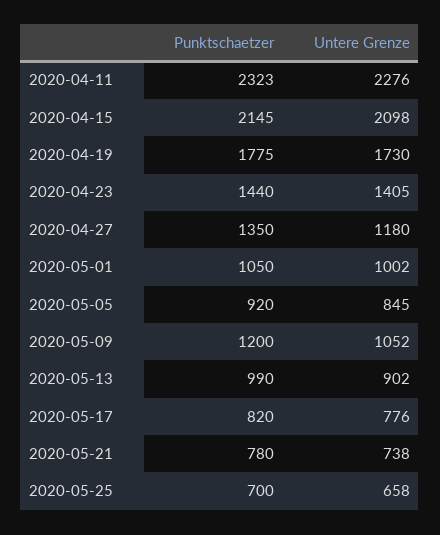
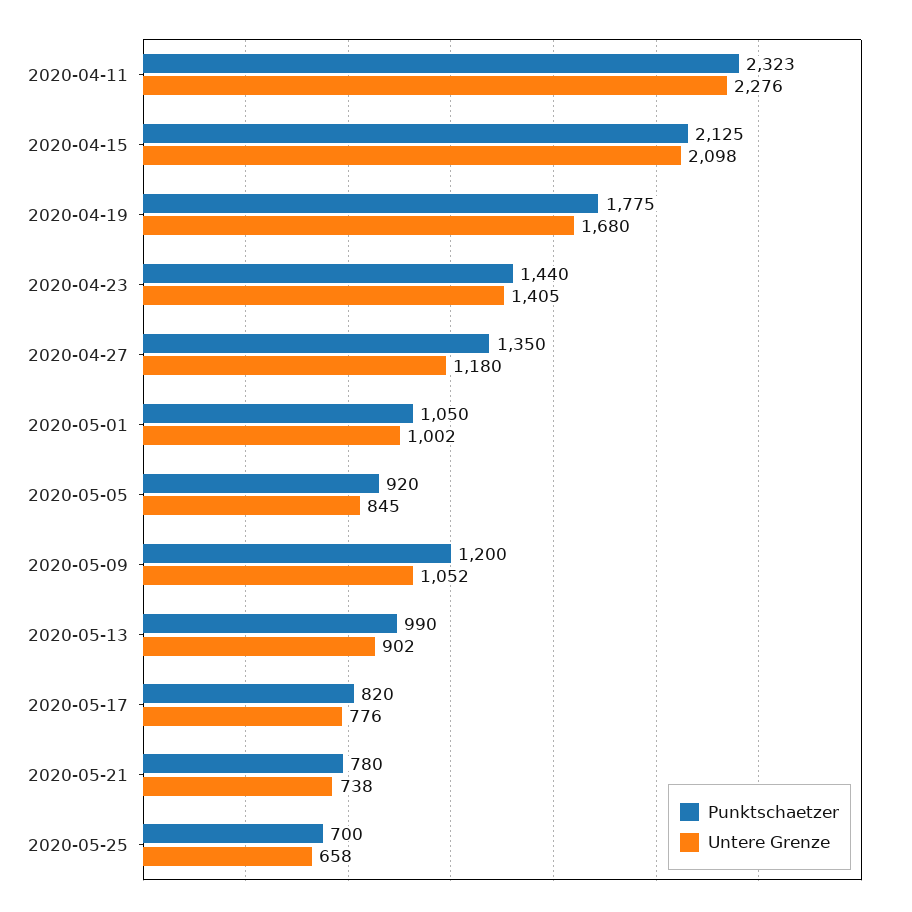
Punktschaetzer, 2020-04-15: 2145 -> 2125
Untere Grenze, 2020-04-19: 1730 -> 1680

